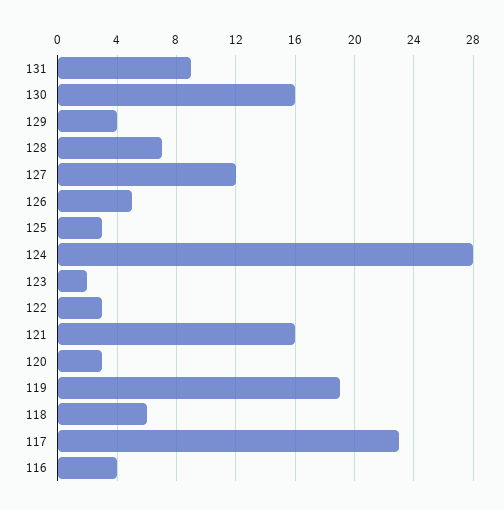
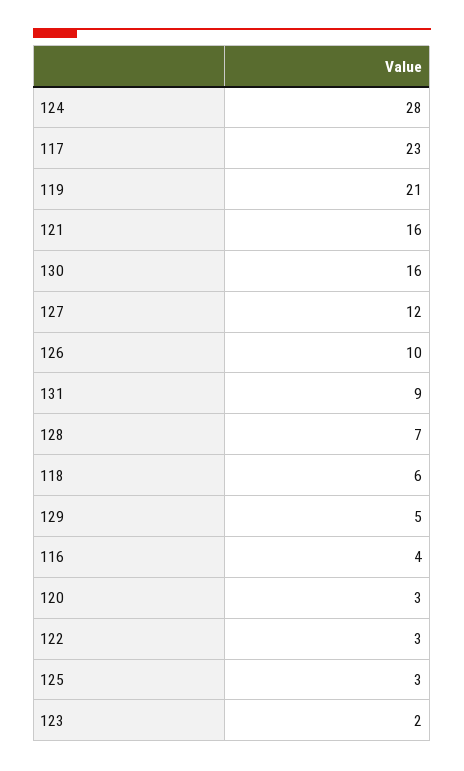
129: 4 -> 5
126: 5 -> 10
119: 19 -> 21

